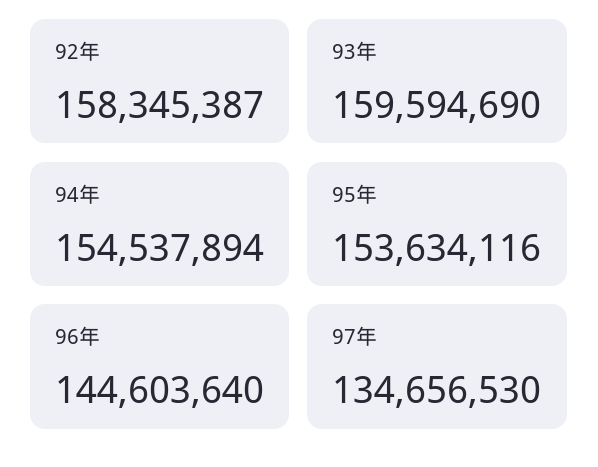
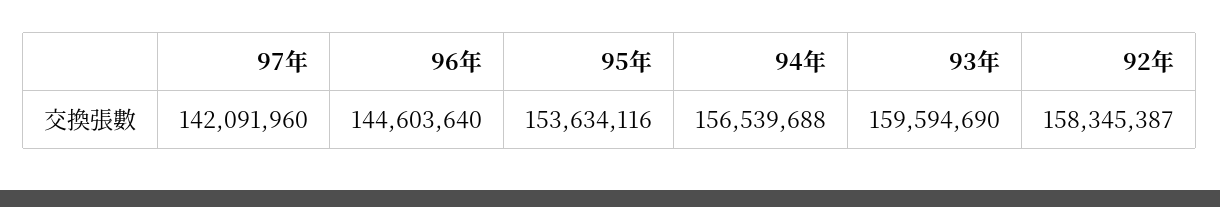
94年: 154537894 -> 156539688
97年: 134656530 -> 142091960

